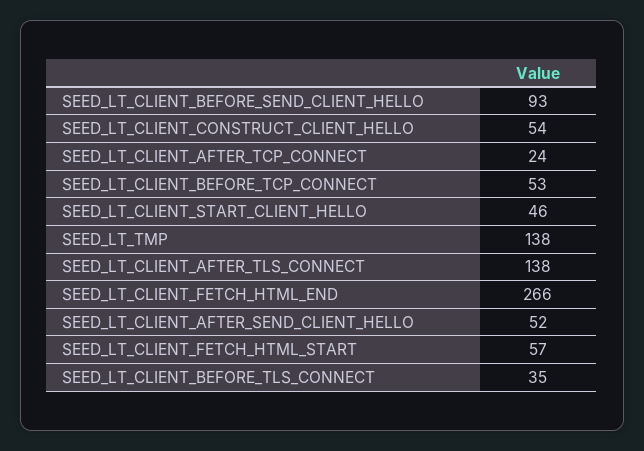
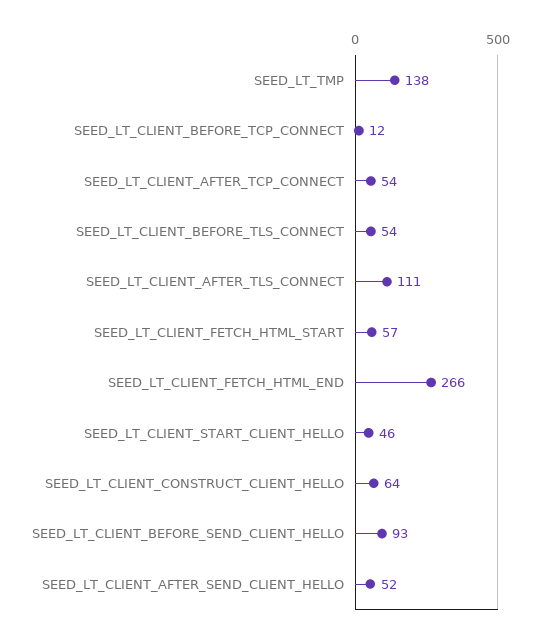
SEED_LT_CLIENT_CONSTRUCT_CLIENT_HELLO: 54 -> 64
SEED_LT_CLIENT_AFTER_TCP_CONNECT: 24 -> 54
SEED_LT_CLIENT_BEFORE_TCP_CONNECT: 53 -> 12
SEED_LT_CLIENT_AFTER_TLS_CONNECT: 138 -> 111
SEED_LT_CLIENT_BEFORE_TLS_CONNECT: 35 -> 54

